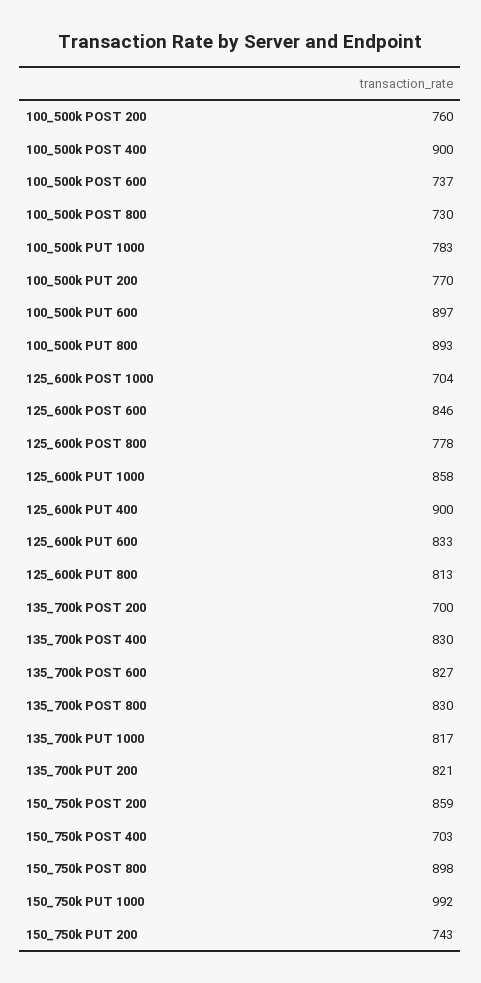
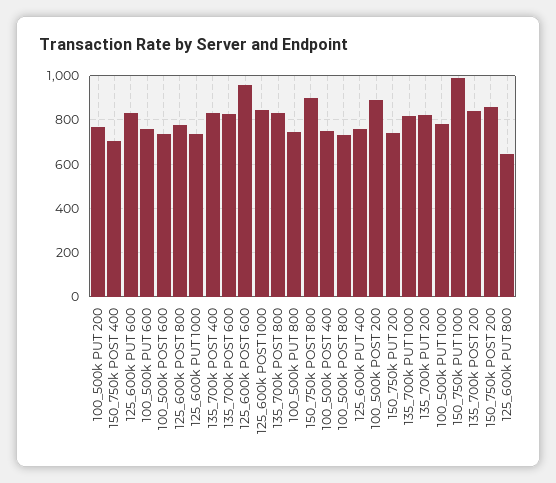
100_500k POST 200: 760 -> 900
100_500k POST 400: 900 -> 750
100_500k PUT 600: 897 -> 750
100_500k PUT 800: 893 -> 750
125_600k POST 1000: 704 -> 850
125_600k POST 600: 846 -> 950
125_600k PUT 1000: 858 -> 750
125_600k PUT 400: 900 -> 750
125_600k PUT 800: 813 -> 650
135_700k POST 200: 700 -> 850

